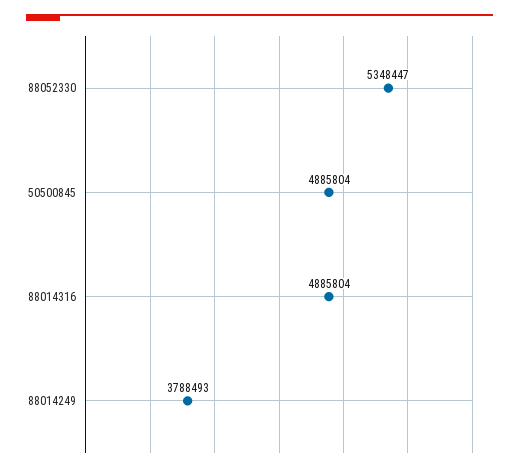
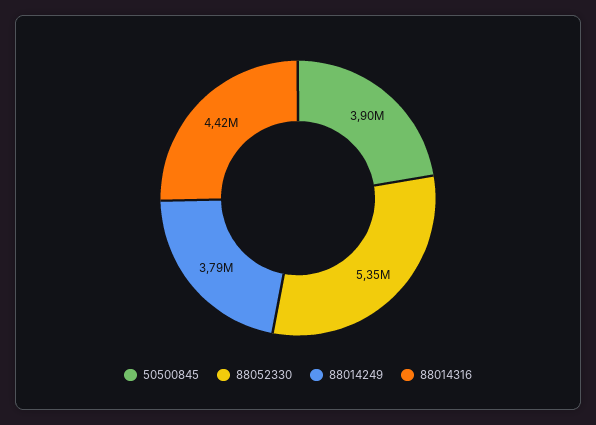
50500845: 4885804 -> 3900000
88014316: 4885804 -> 4420000

